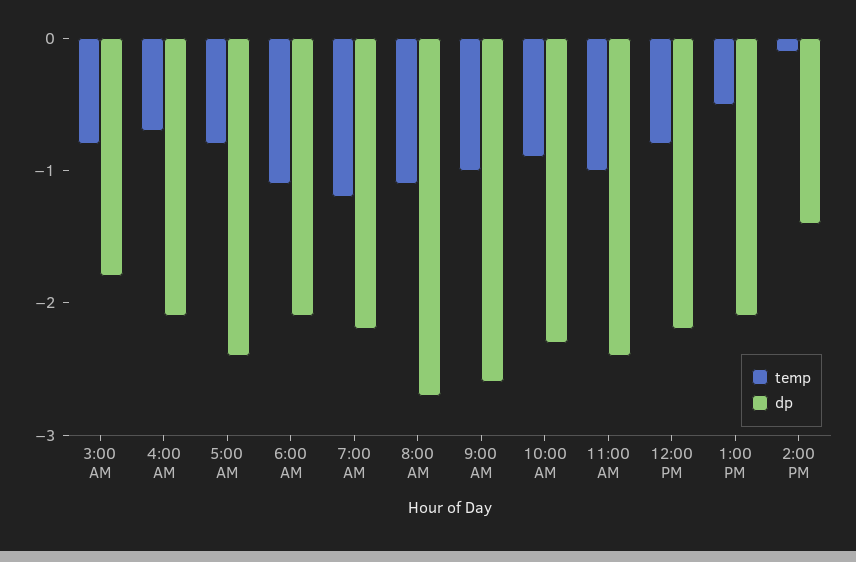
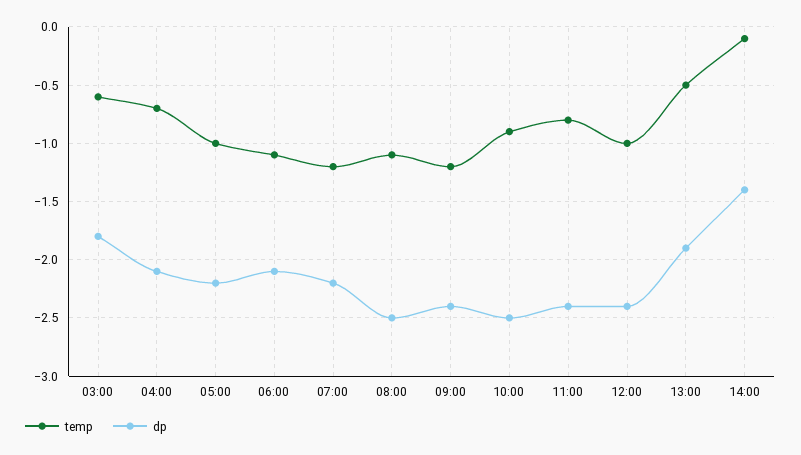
temp, 3:00 AM: -0.8 -> -0.6
temp, 5:00 AM: -0.8 -> -1
dp, 5:00 AM: -2.4 -> -2.2
dp, 8:00 AM: -2.7 -> -2.5
temp, 9:00 AM: -1 -> -1.2
dp, 9:00 AM: -2.6 -> -2.4
dp, 10:00 AM: -2.3 -> -2.5
temp, 11:00 AM: -1 -> -0.8
temp, 12:00 PM: -0.8 -> -1
dp, 12:00 PM: -2.2 -> -2.4
dp, 1:00 PM: -2.1 -> -1.9

